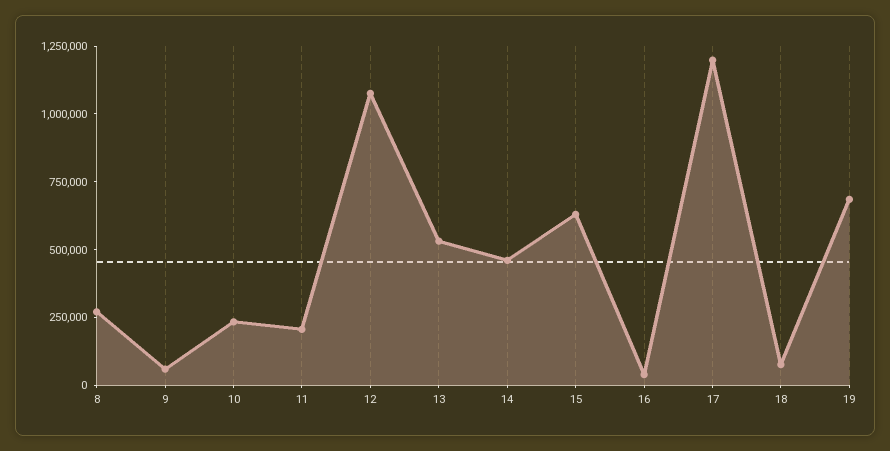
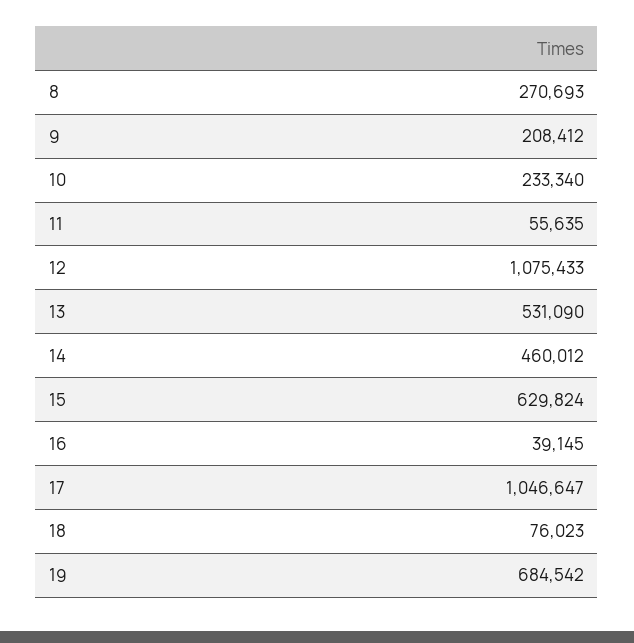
9: 50000 -> 208412
11: 200000 -> 55635
17: 1200000 -> 1046647

